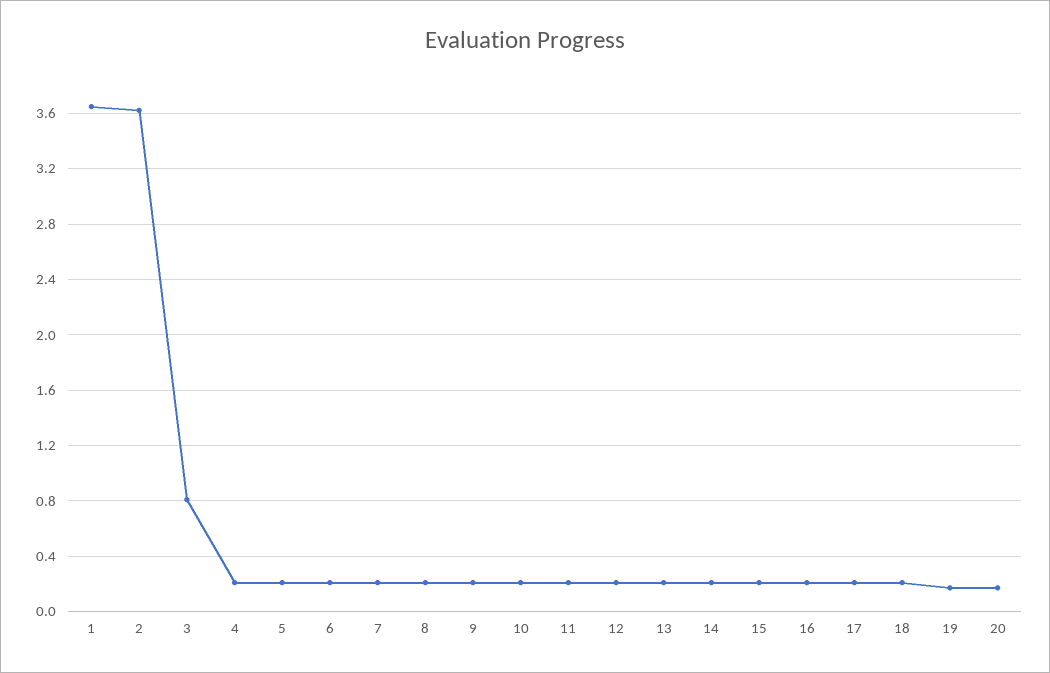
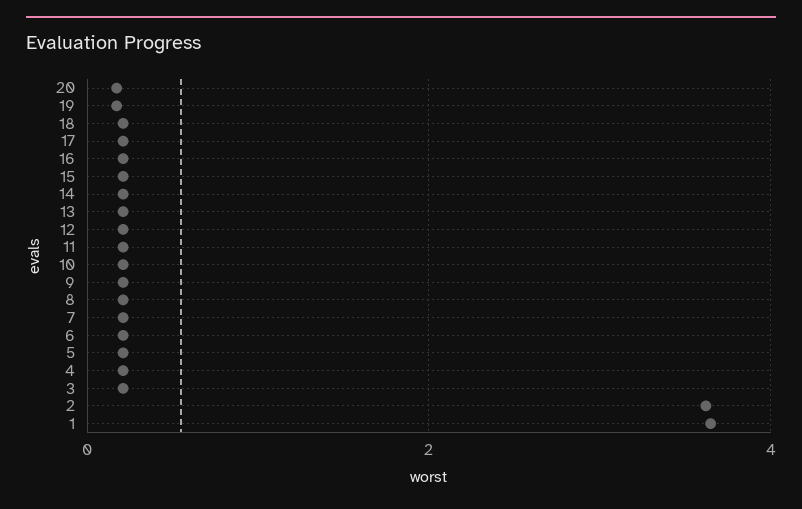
3: 0.8 -> 0.2

